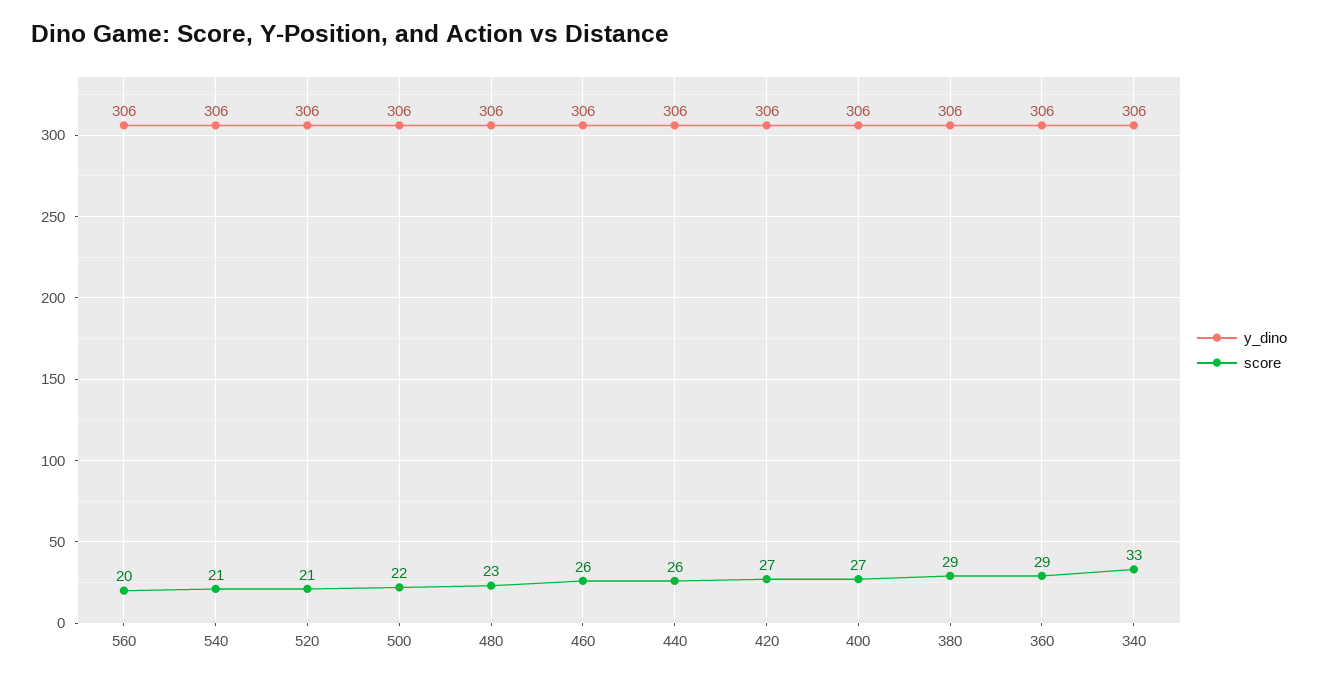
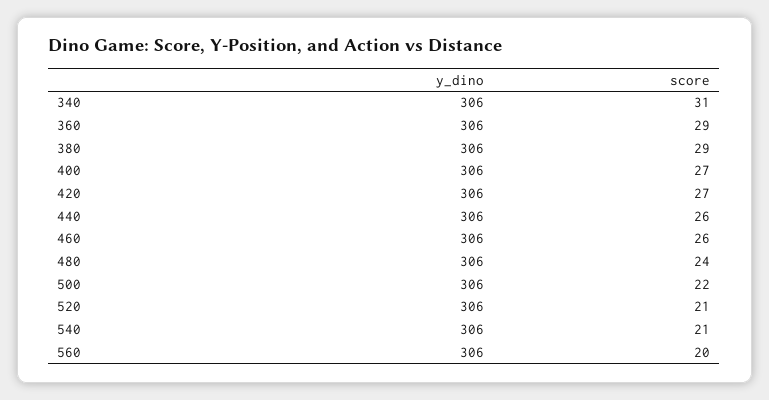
score, 480: 23 -> 24
score, 340: 33 -> 31

